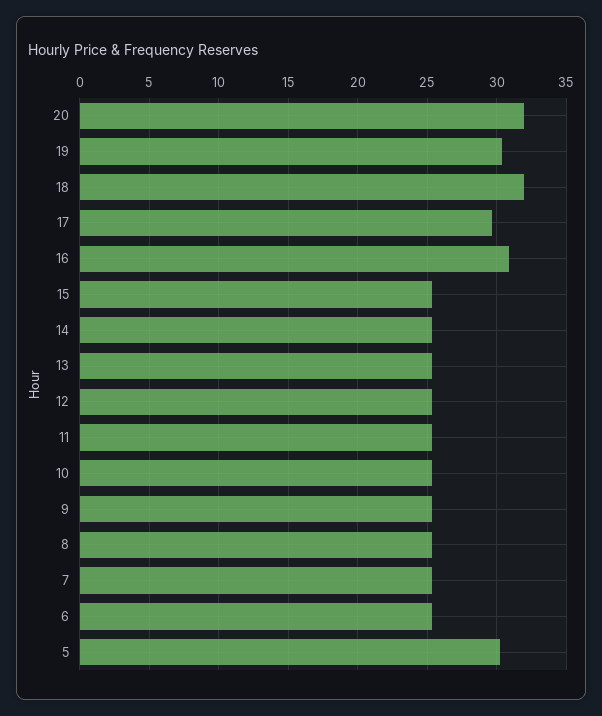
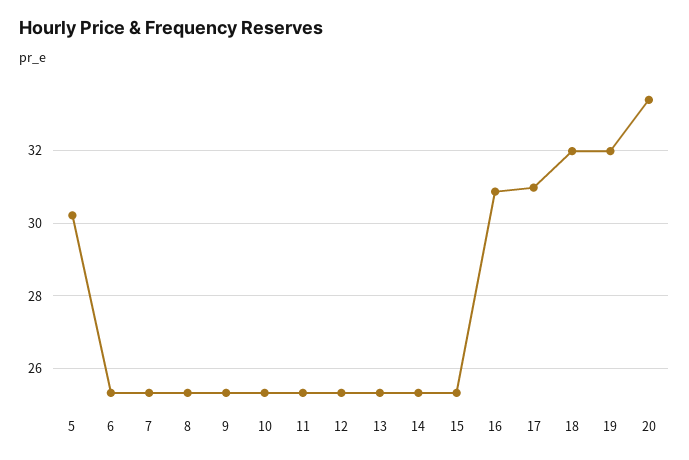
20: 32 -> 33.4
19: 30.5 -> 32
17: 29.5 -> 31

